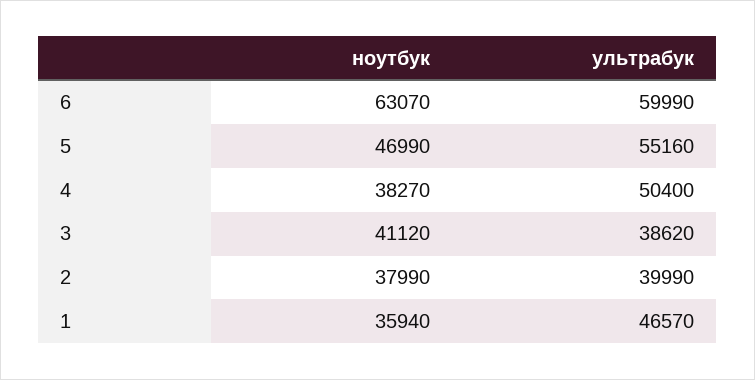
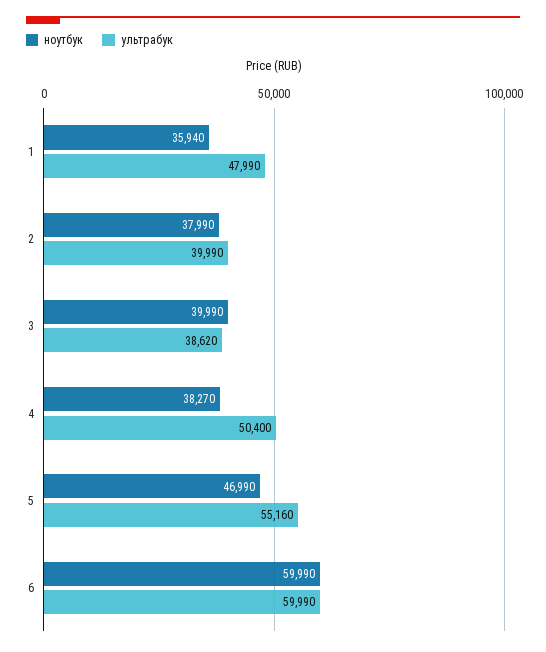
ноутбук, 6: 63070 -> 59990
ноутбук, 3: 41120 -> 39990
ультрабук, 1: 46570 -> 47990

